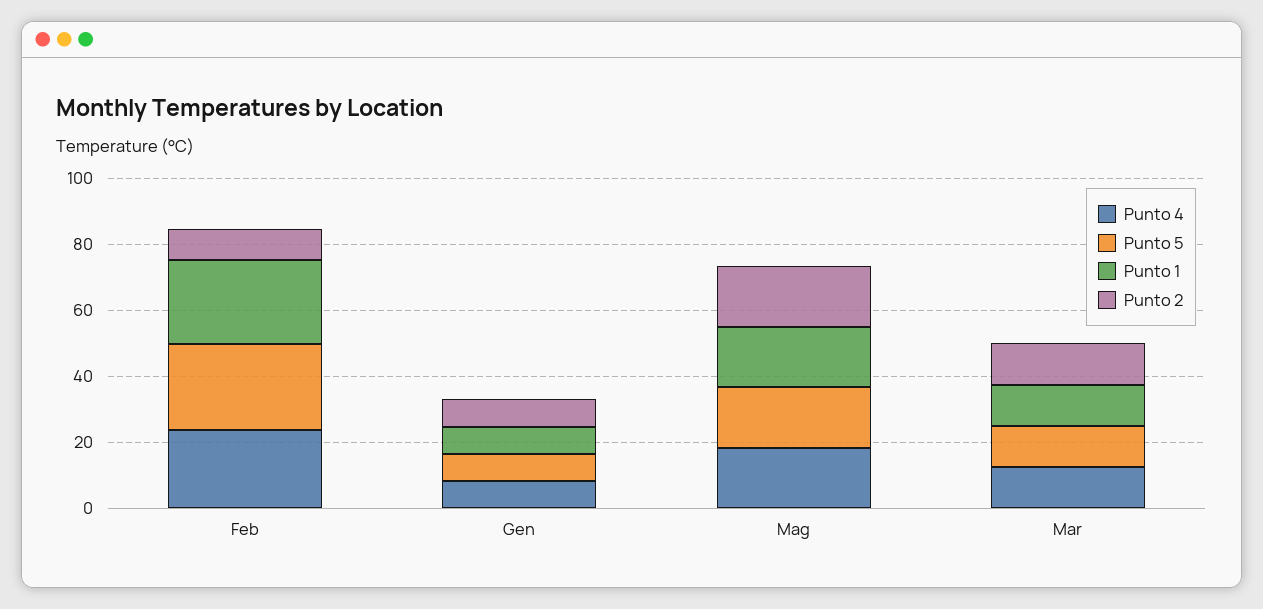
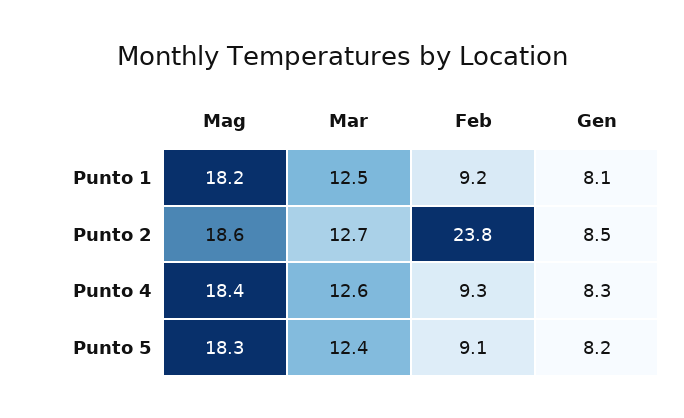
Punto 4, Feb: 25 -> 9.3
Punto 5, Feb: 25 -> 9.1
Punto 1, Feb: 25 -> 9.2
Punto 2, Feb: 10 -> 23.8

